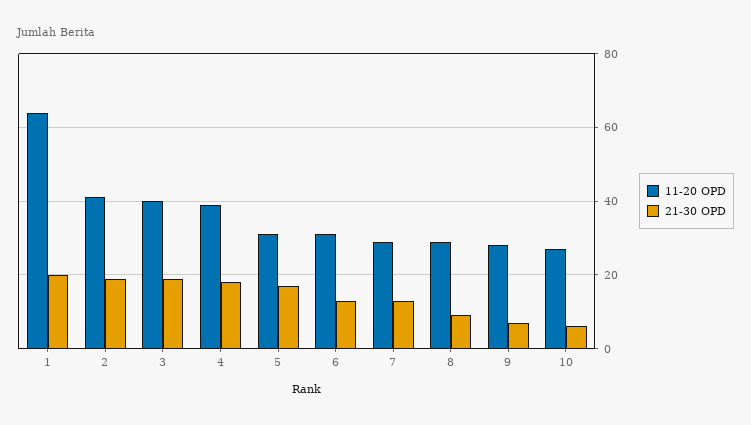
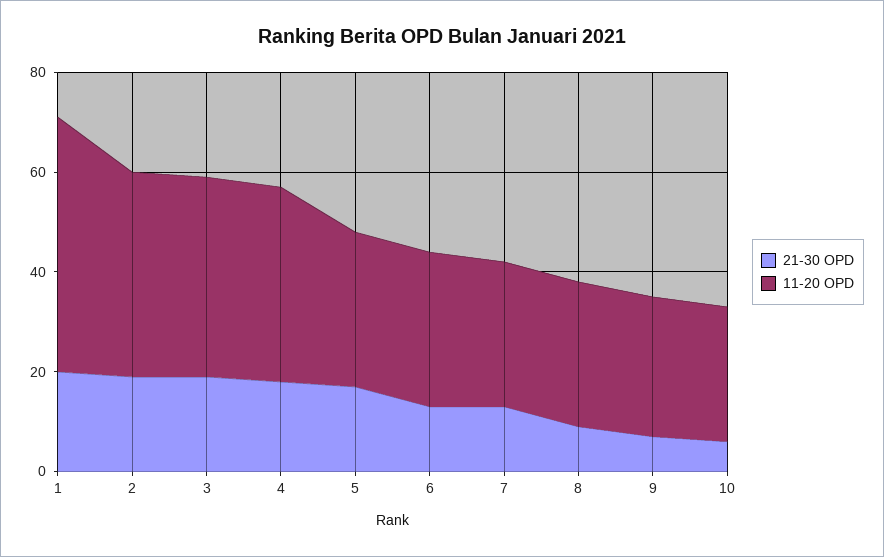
11-20 OPD, 1: 65 -> 50

